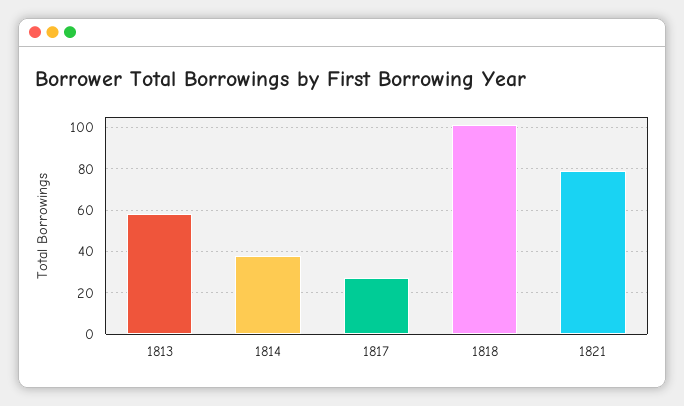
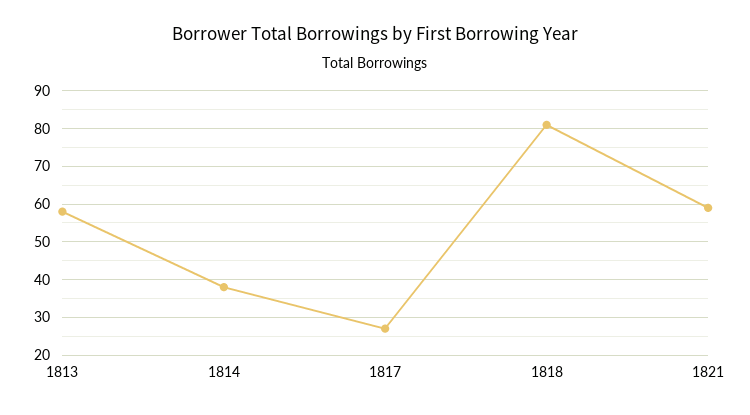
1818: 100 -> 80
1821: 80 -> 60

